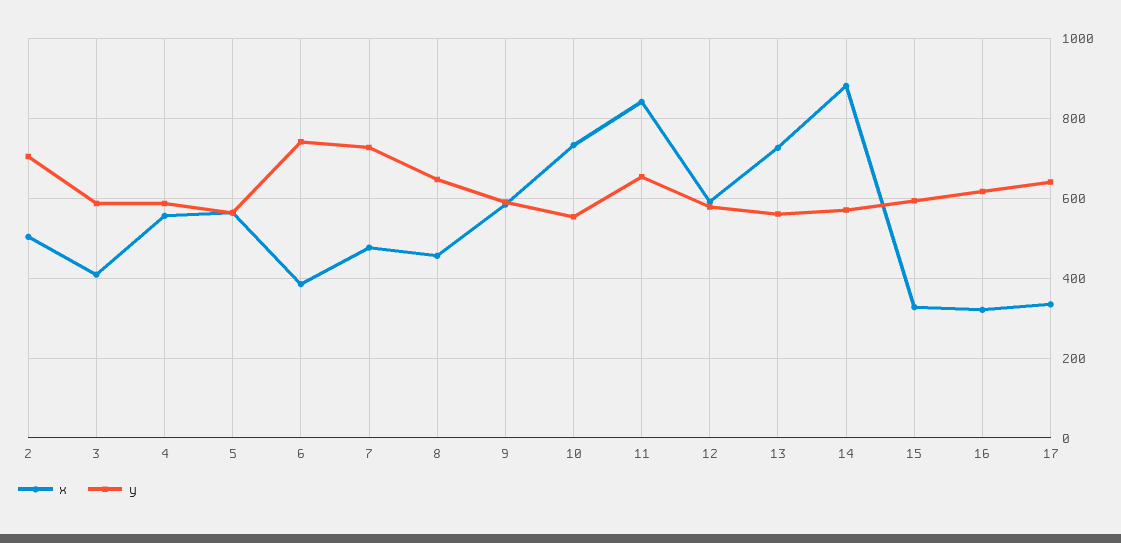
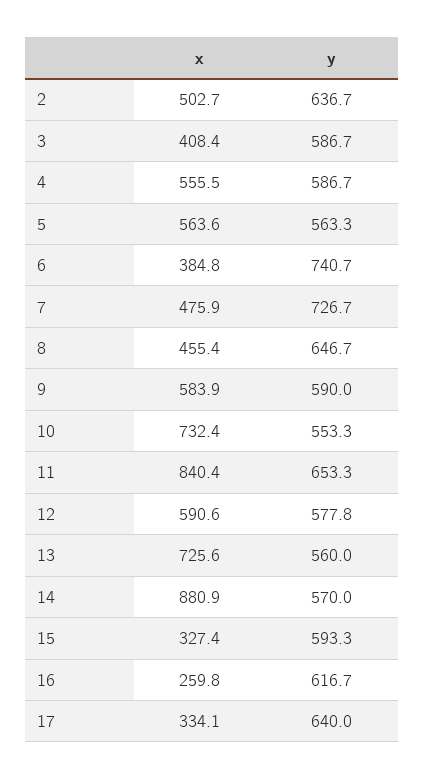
y, 2: 700 -> 636.7
x, 16: 320 -> 259.8

